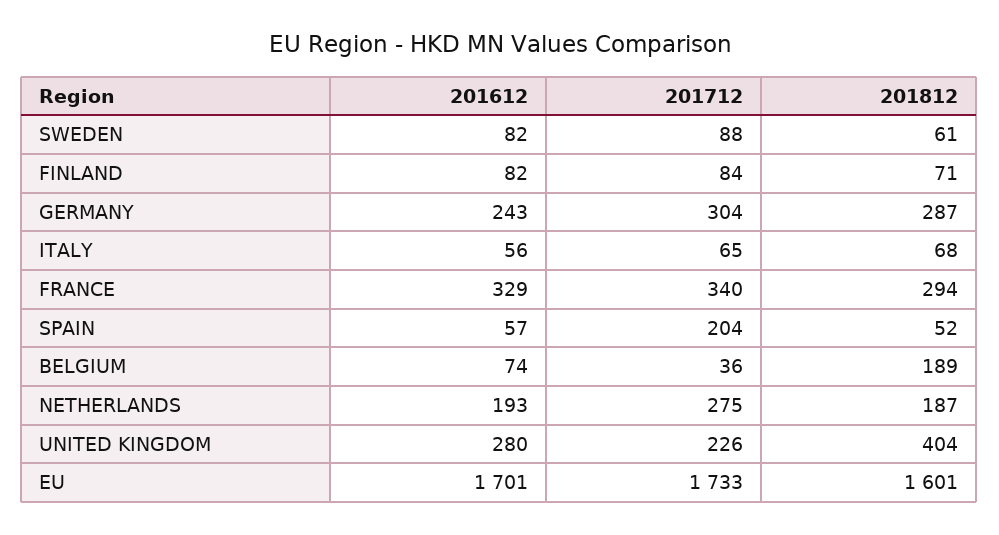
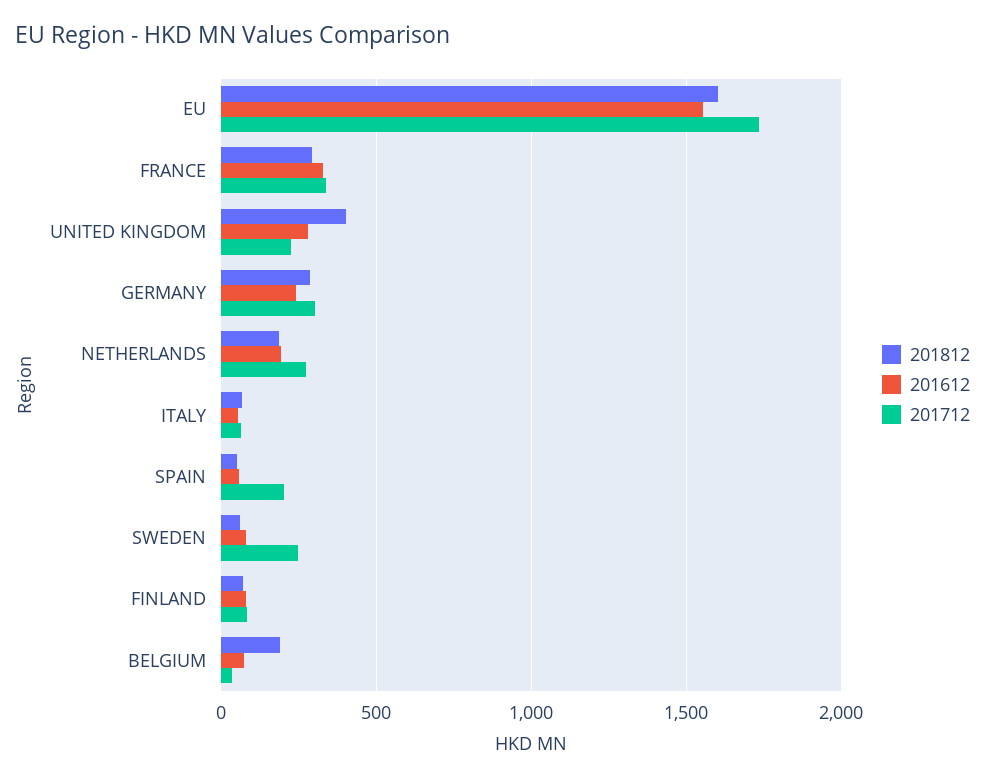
201712, SWEDEN: 88 -> 250
201612, EU: 1701 -> 1550

